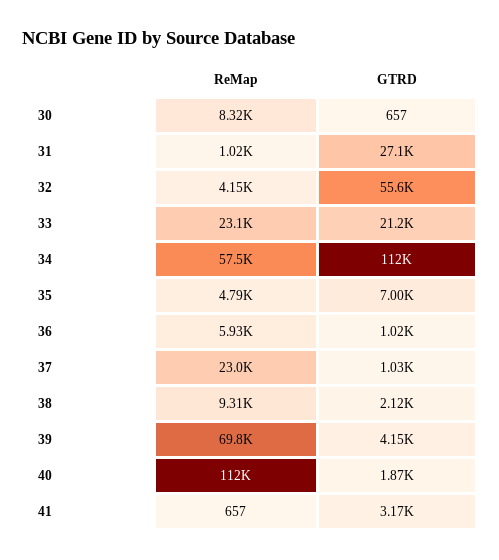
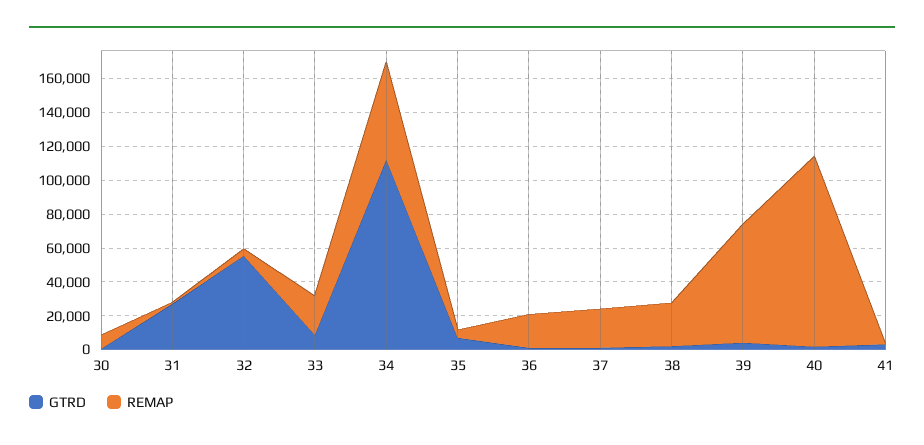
GTRD, 33: 21200 -> 10000
ReMap, 36: 5930 -> 20000
ReMap, 38: 9310 -> 25000

